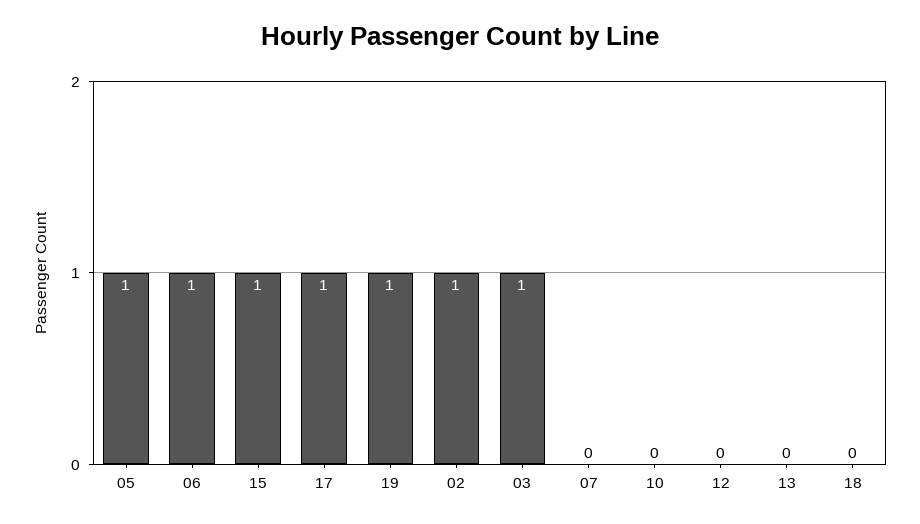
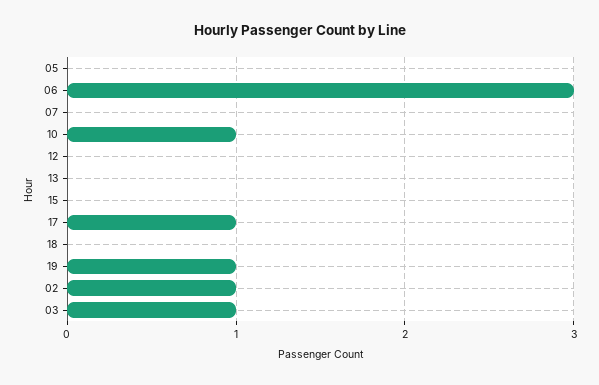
05: 1 -> 0
06: 1 -> 3
15: 1 -> 0
10: 0 -> 1

